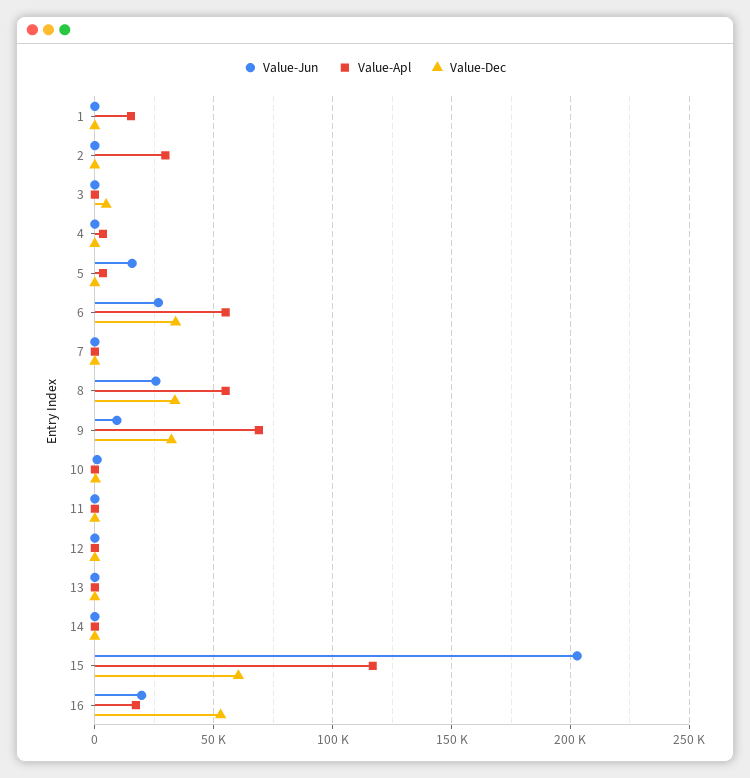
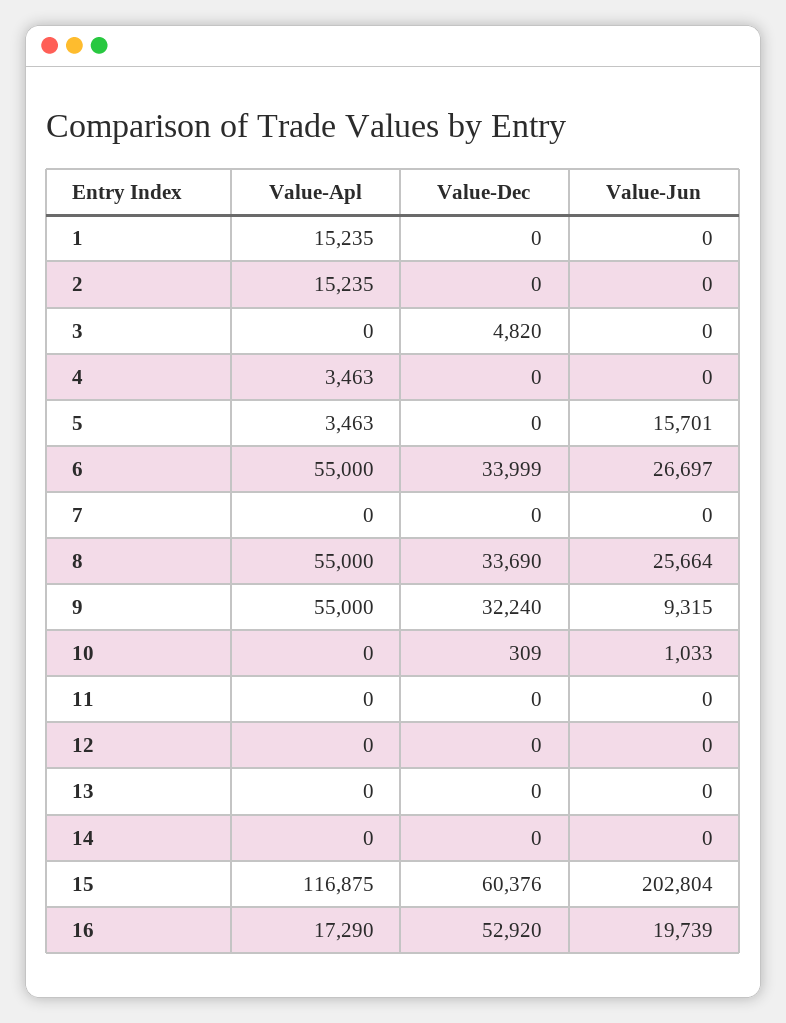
Value-Apl, 2: 30000 -> 15235
Value-Apl, 9: 70000 -> 55000

